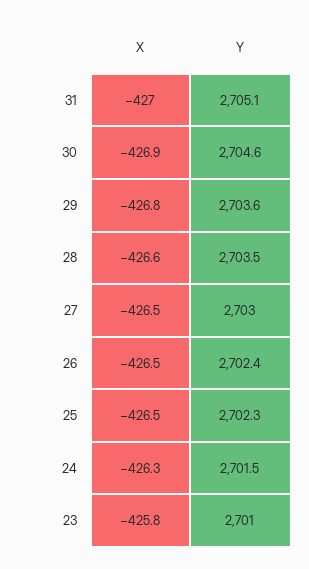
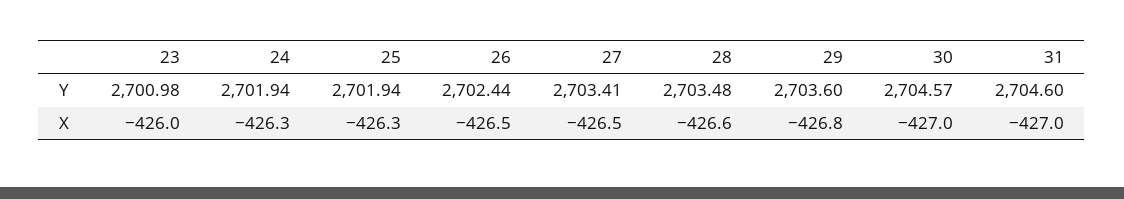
Y, 31: 2705.1 -> 2704.6
X, 30: -426.9 -> -427
Y, 27: 2703 -> 2703.41
X, 25: -426.5 -> -426.3
Y, 25: 2702.3 -> 2701.94
Y, 24: 2701.5 -> 2701.94
X, 23: -425.8 -> -426

